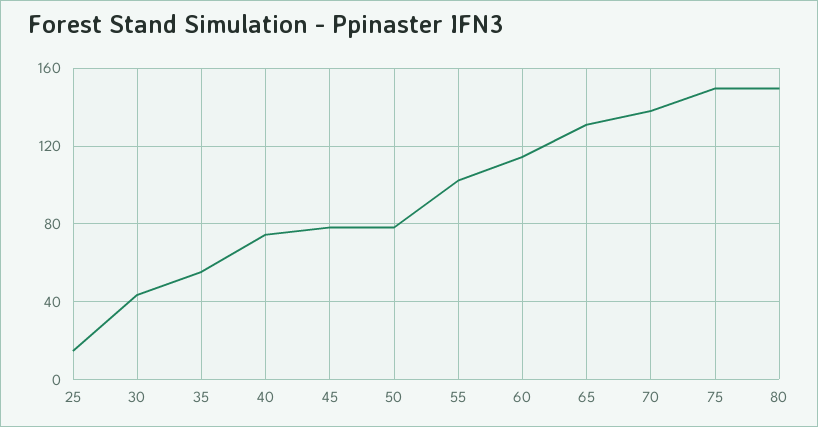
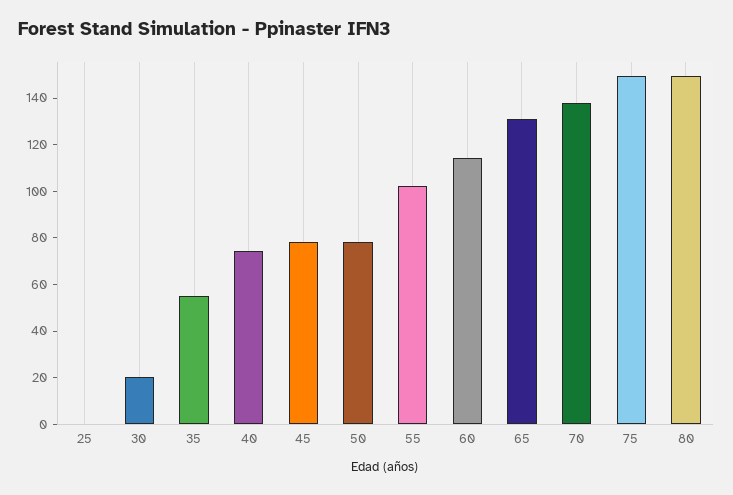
25: 15 -> 0
30: 45 -> 20

